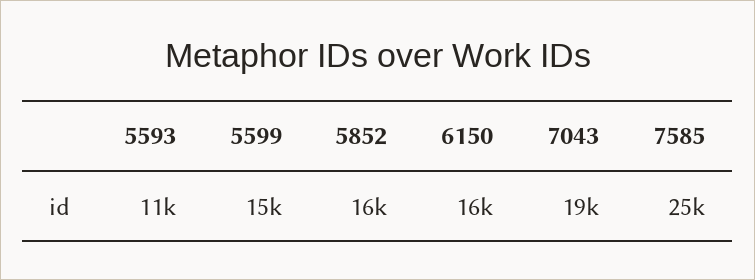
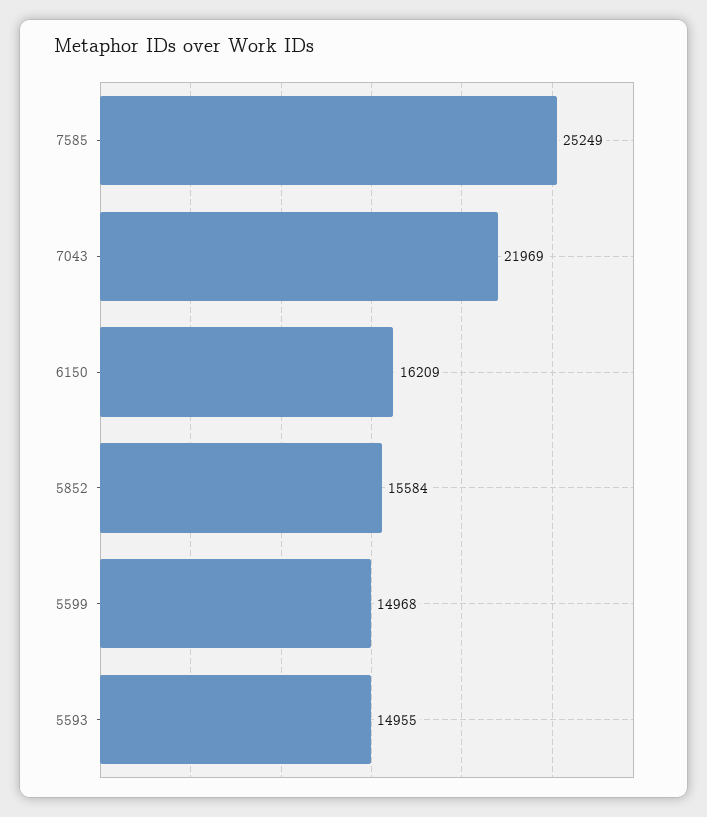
5593: 11000 -> 14955
7043: 19000 -> 21969

